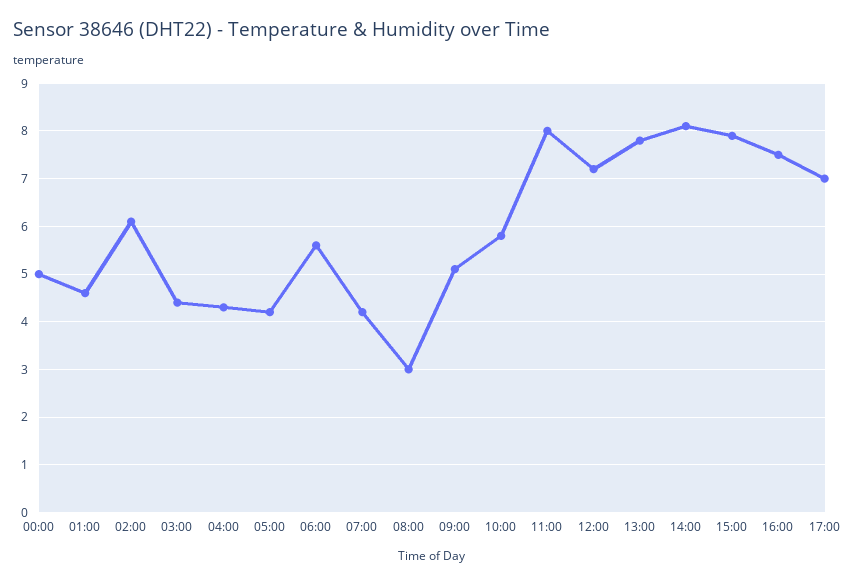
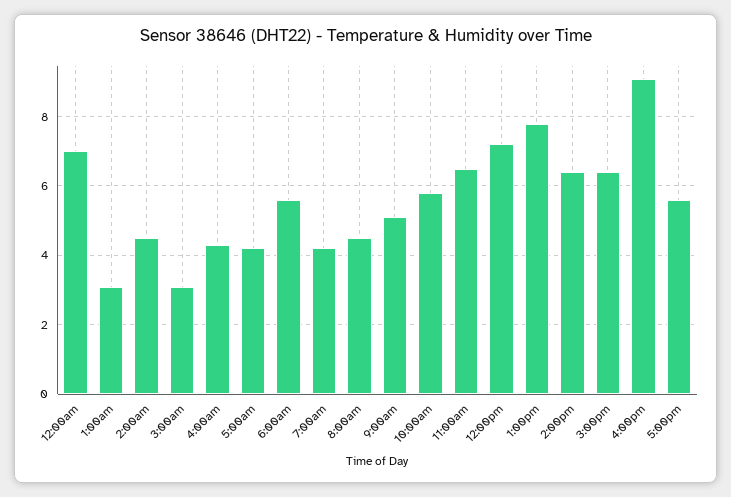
00:00: 5 -> 7
01:00: 4.5 -> 3
02:00: 6 -> 4.5
03:00: 4.5 -> 3
08:00: 3 -> 4.5
11:00: 8 -> 6.5
14:00: 8 -> 6.5
15:00: 8 -> 6.5
16:00: 7.5 -> 9
17:00: 7 -> 5.5

